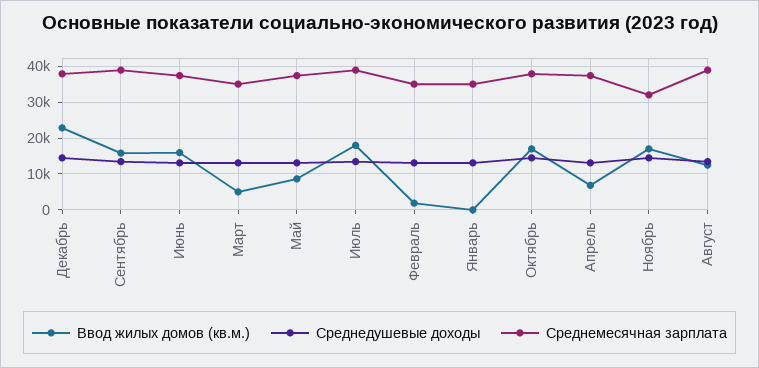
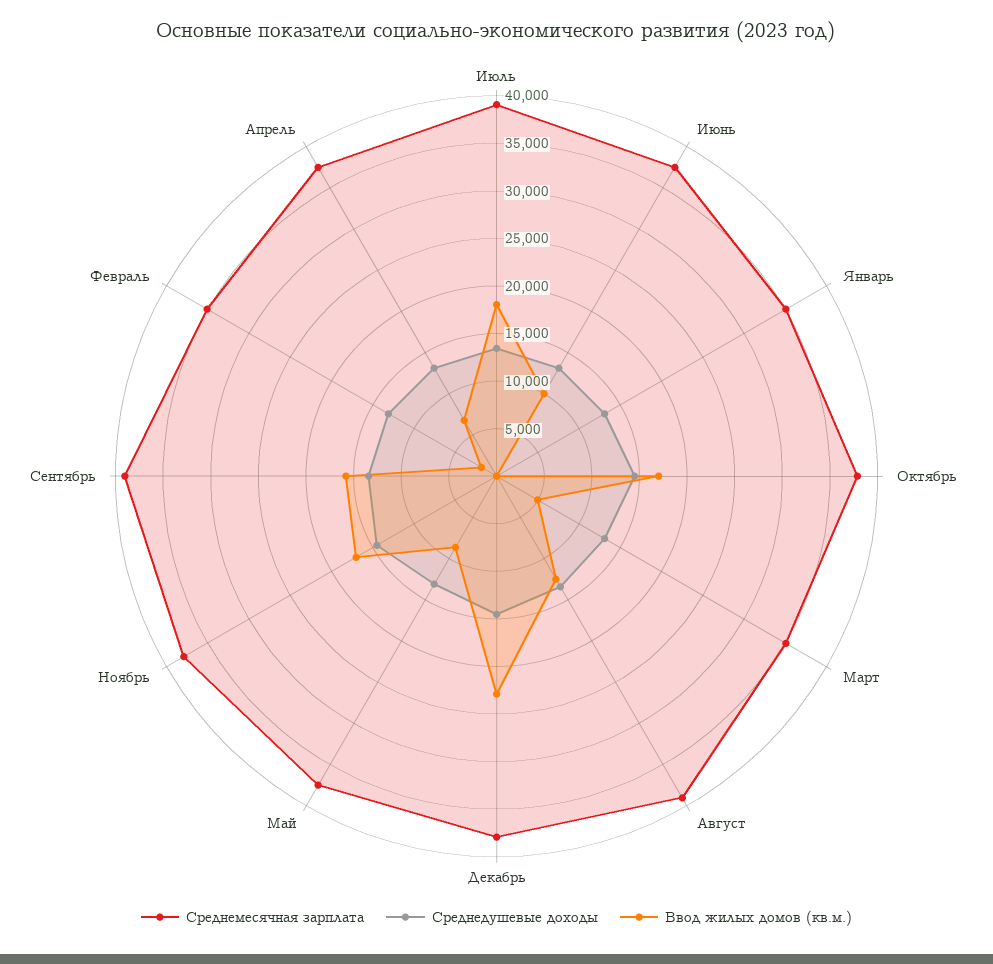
Ввод жилых домов (кв.м.), Июнь: 16000 -> 10000
Среднемесячная зарплата, Ноябрь: 32000 -> 38000

